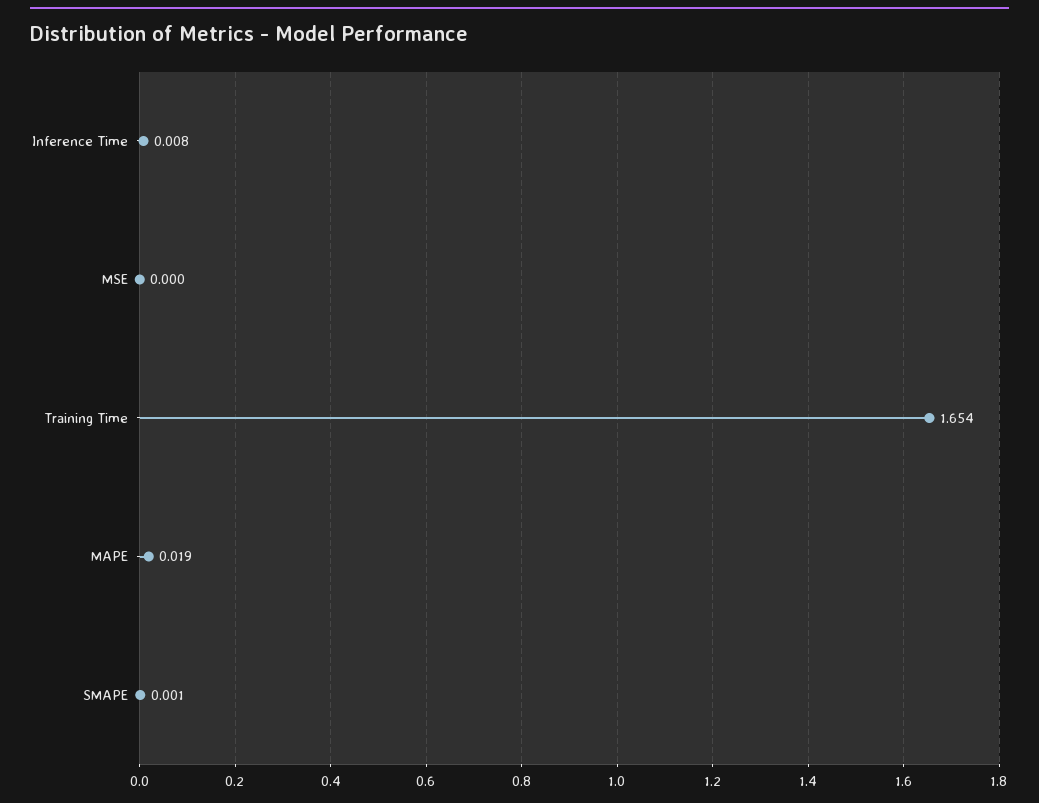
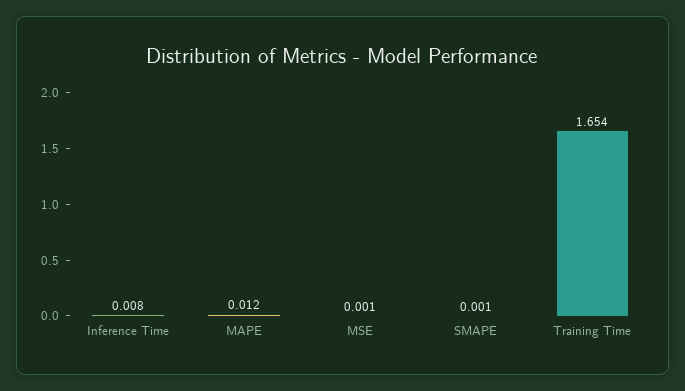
MSE: 0 -> 0.001
MAPE: 0.019 -> 0.012

